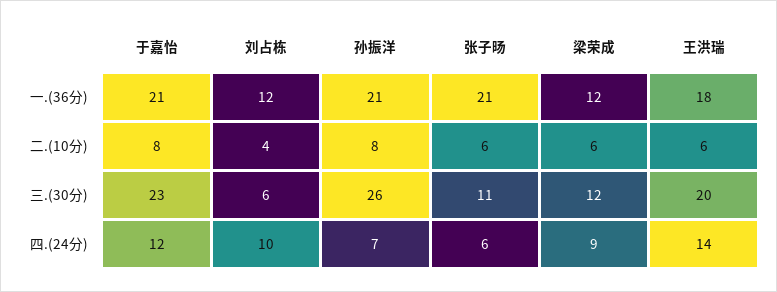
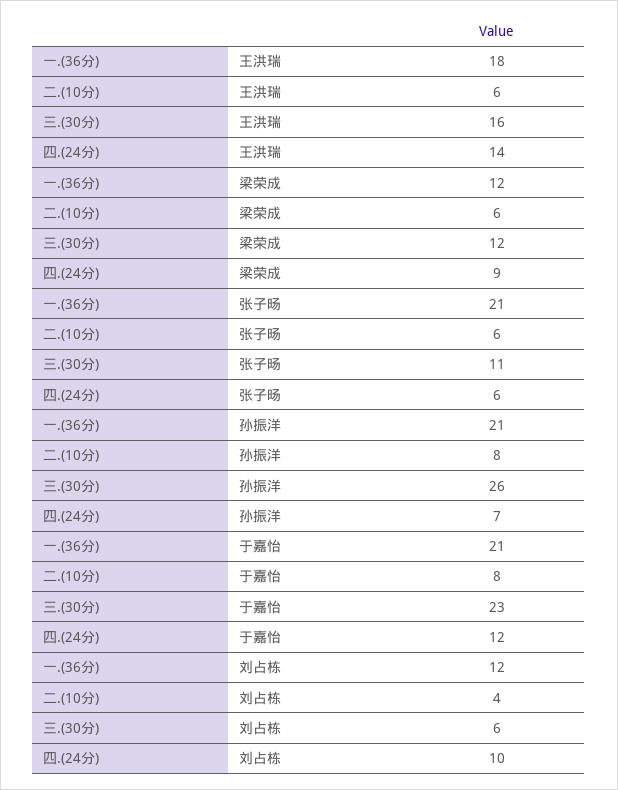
王洪瑞, 三.(30分): 20 -> 16

